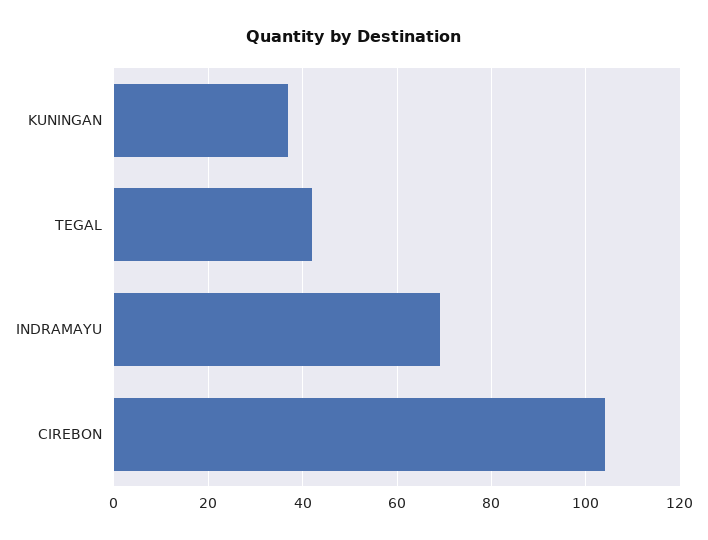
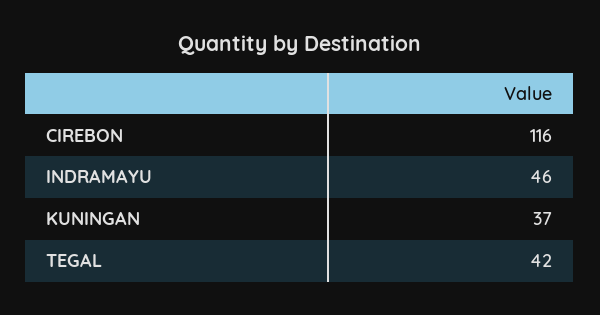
INDRAMAYU: 70 -> 46
CIREBON: 105 -> 116

